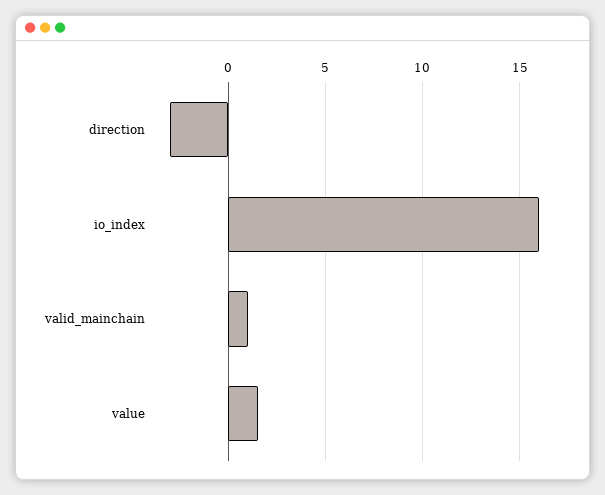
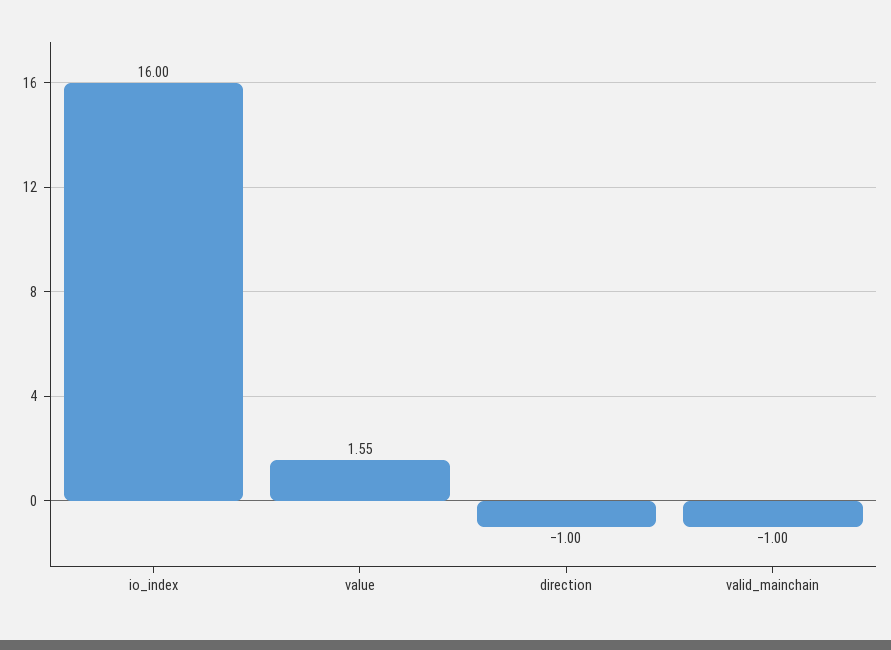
direction: -3 -> -1
valid_mainchain: 1 -> -1

